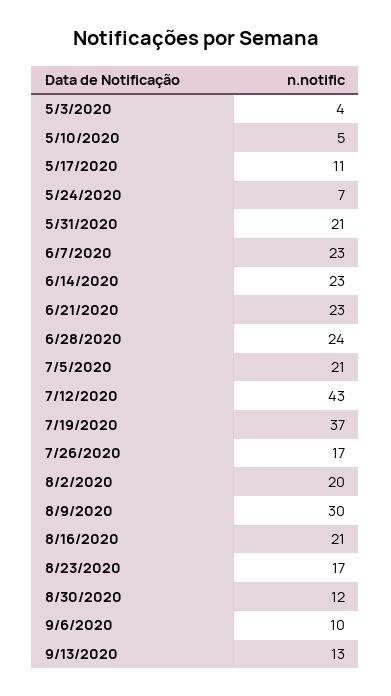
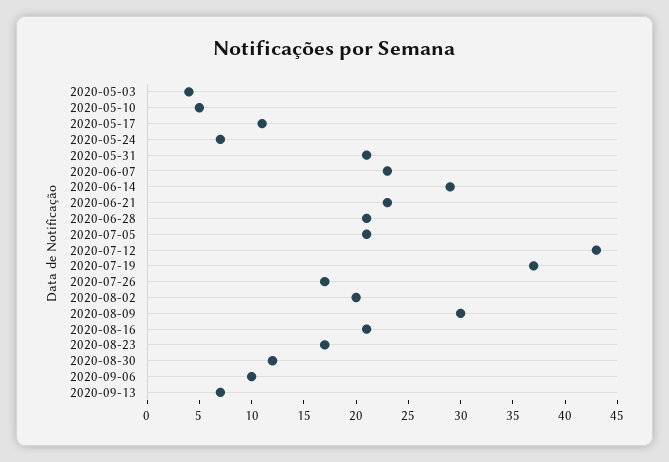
6/14/2020: 23 -> 29
6/28/2020: 24 -> 21
9/13/2020: 13 -> 7

